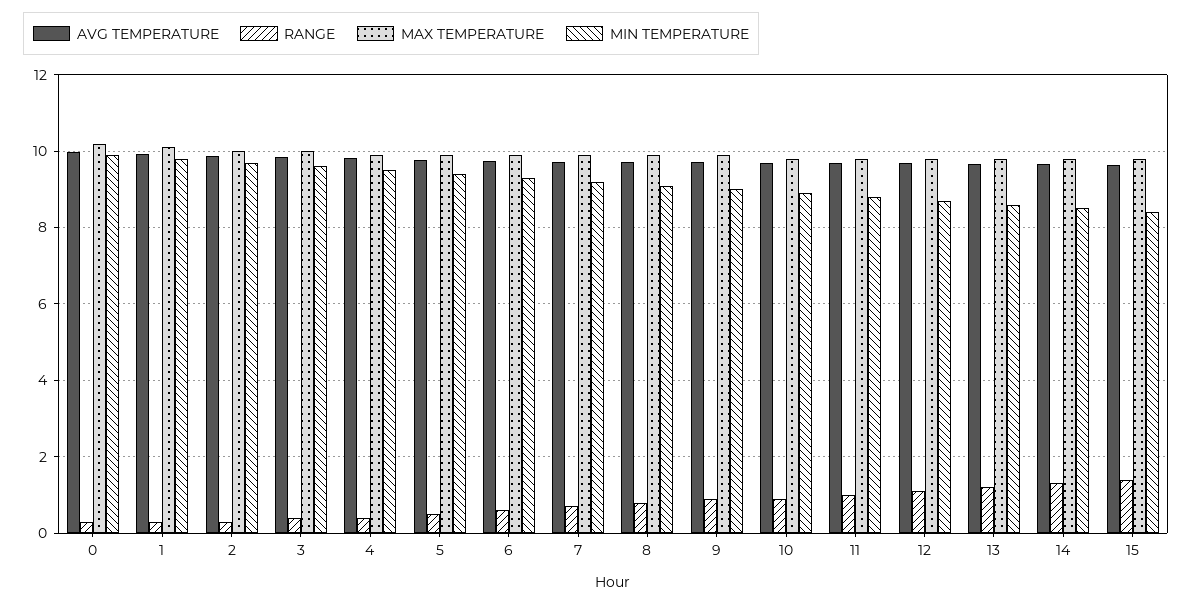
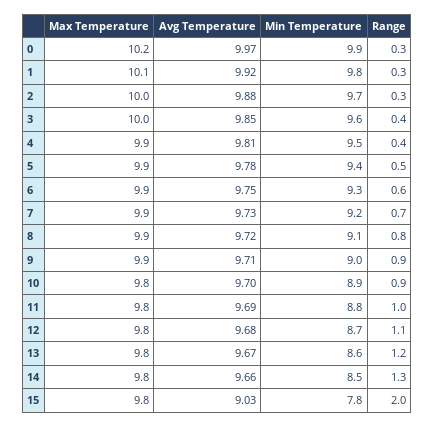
AVG TEMPERATURE, 15: 9.6 -> 9.03
RANGE, 15: 1.4 -> 2
MIN TEMPERATURE, 15: 8.4 -> 7.8

